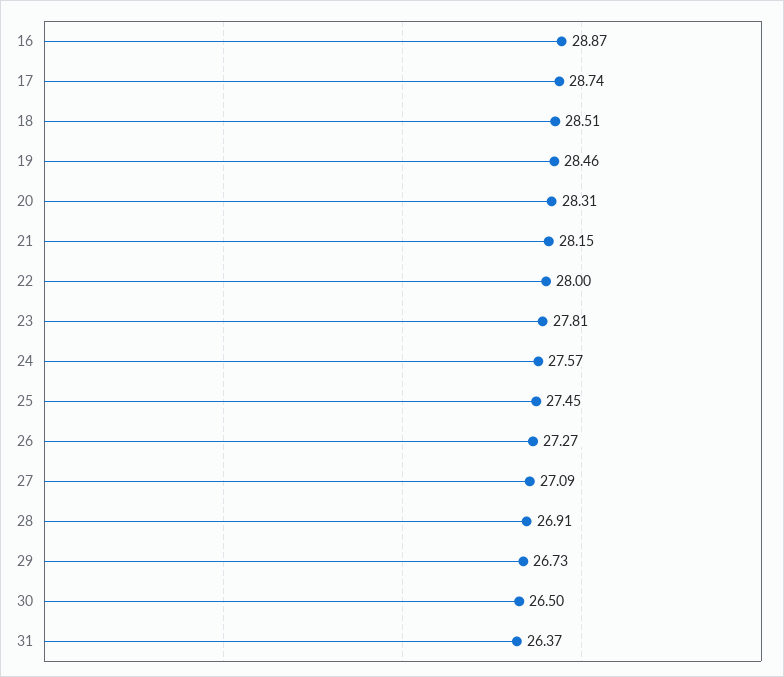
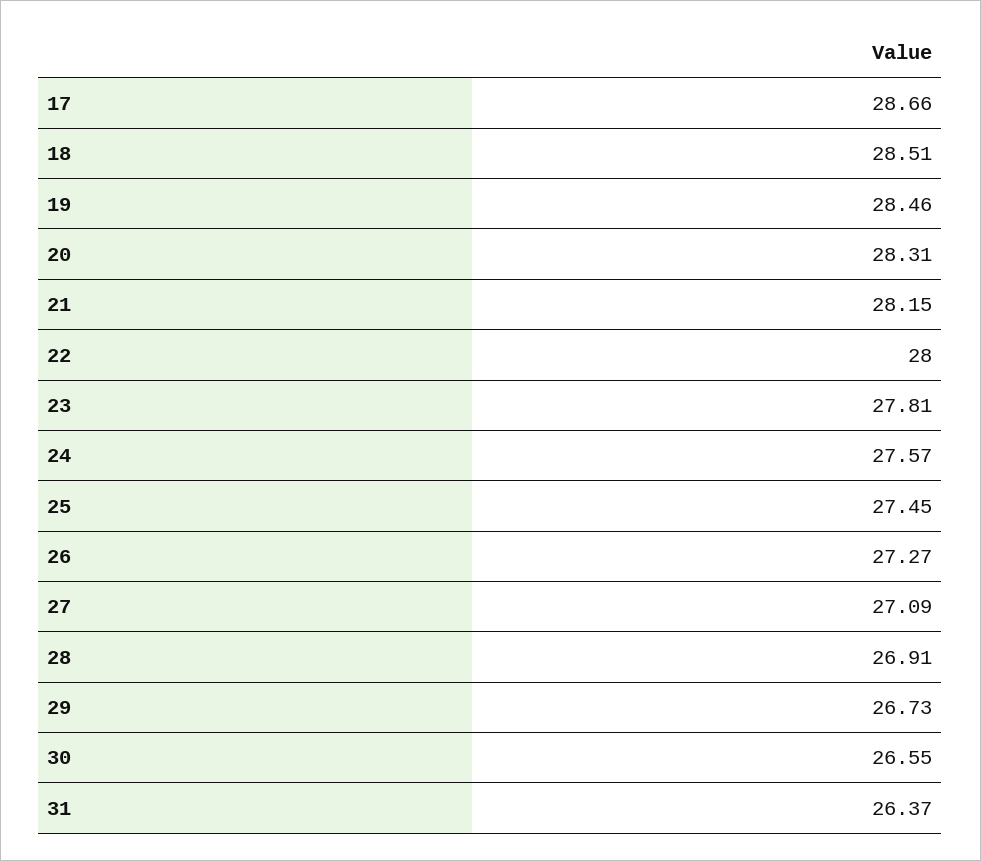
16: 28.87 -> none
17: 28.74 -> 28.66
30: 26.5 -> 26.55

